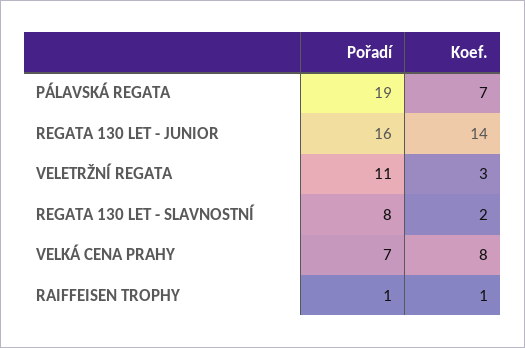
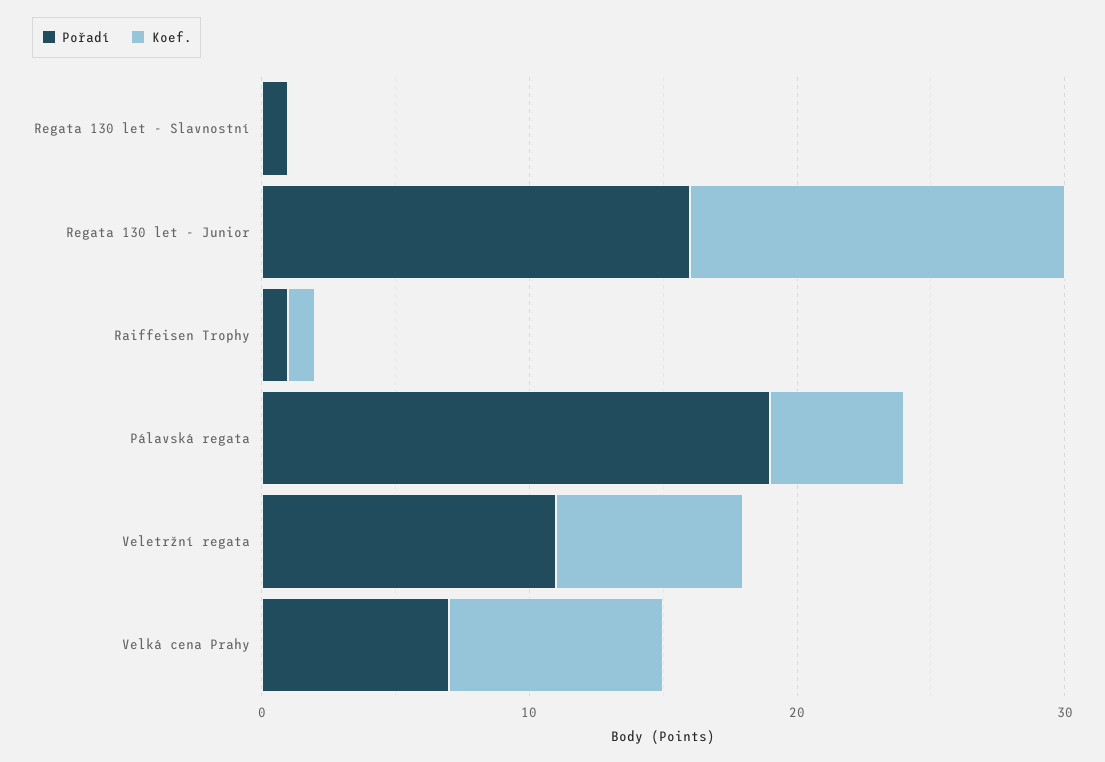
Koef., PÁLAVSKÁ REGATA: 7 -> 5
Koef., VELETRŽNÍ REGATA: 3 -> 7
Pořadí, REGATA 130 LET - SLAVNOSTNÍ: 8 -> 1
Koef., REGATA 130 LET - SLAVNOSTNÍ: 2 -> 0

